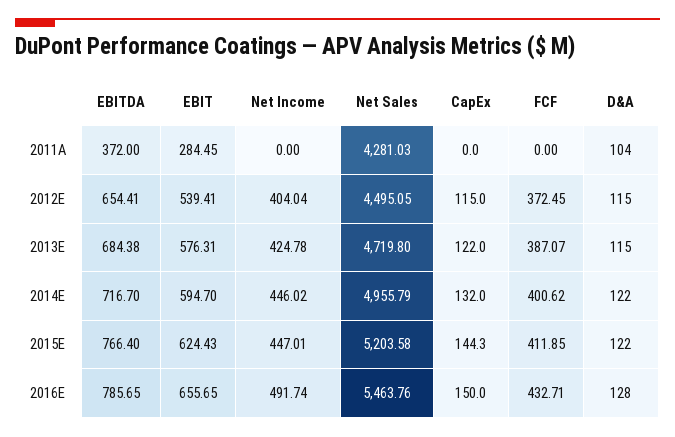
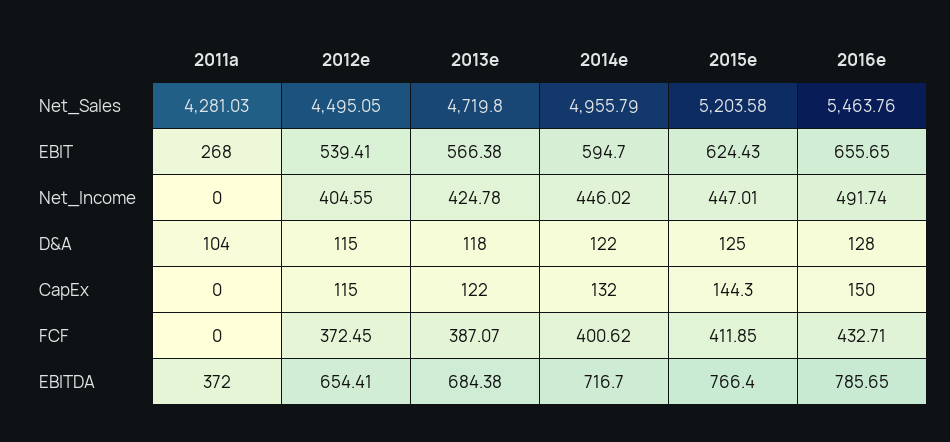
EBIT, 2011A: 284.45 -> 268
Net Income, 2012E: 404.04 -> 404.55
EBIT, 2013E: 576.31 -> 566.38
D&A, 2013E: 115 -> 118
D&A, 2015E: 122 -> 125

